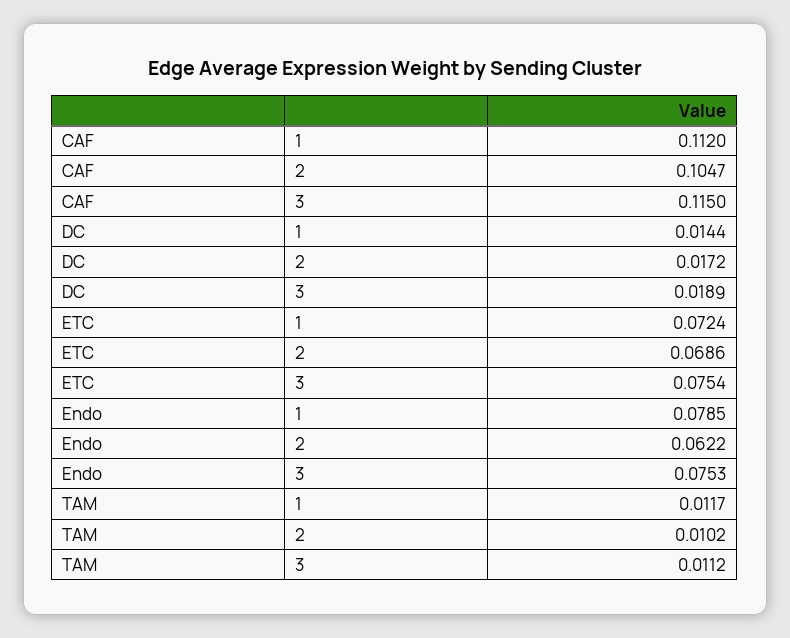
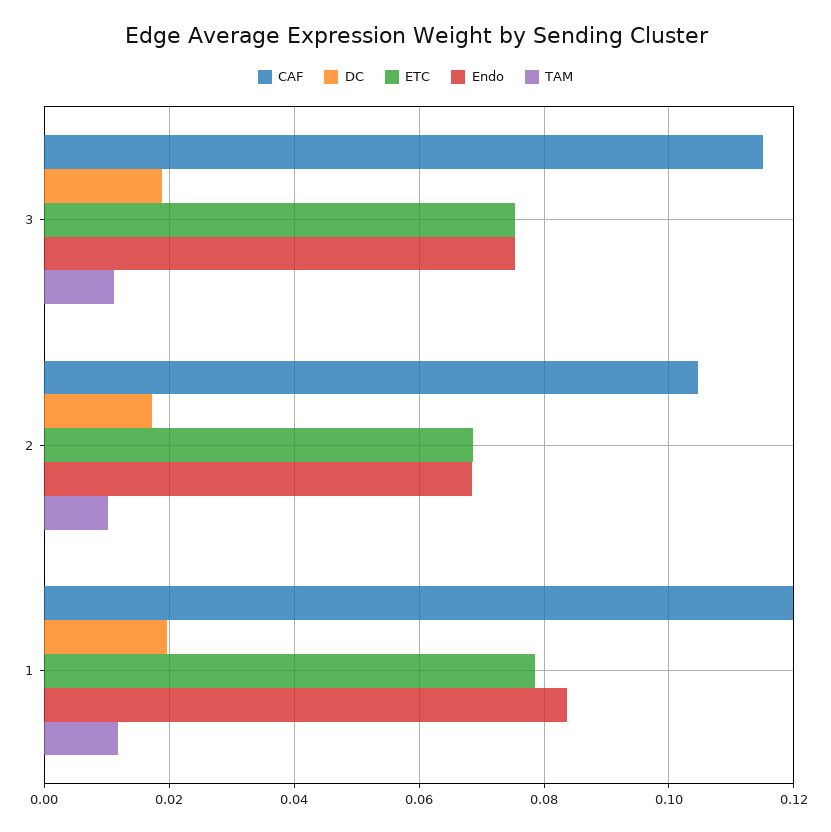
CAF, 1: 0.112 -> 0.12
DC, 1: 0.0144 -> 0.02
ETC, 1: 0.0724 -> 0.078
Endo, 1: 0.0785 -> 0.084
Endo, 2: 0.0622 -> 0.068

